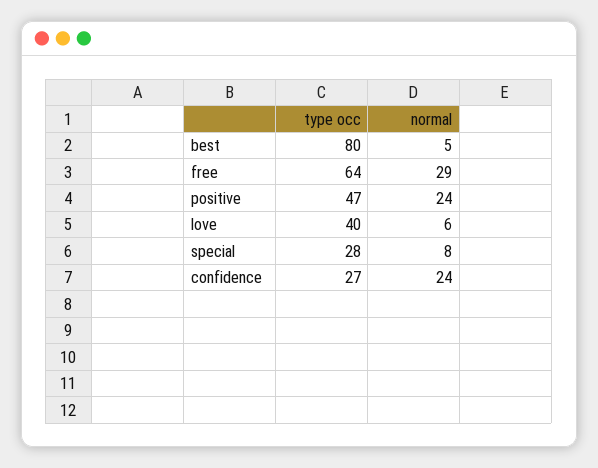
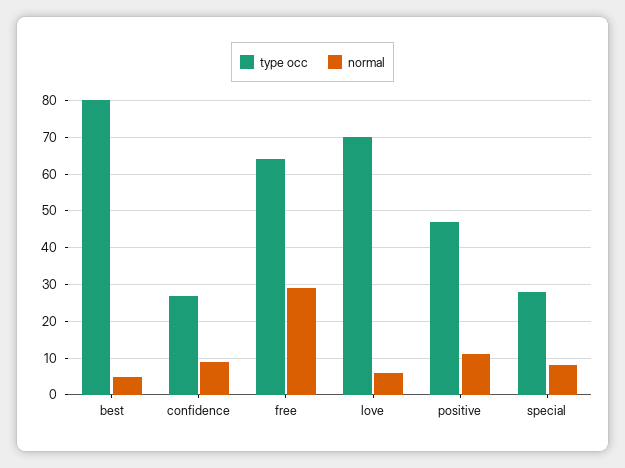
normal, positive: 24 -> 10
type occ, love: 40 -> 70
normal, confidence: 24 -> 10

